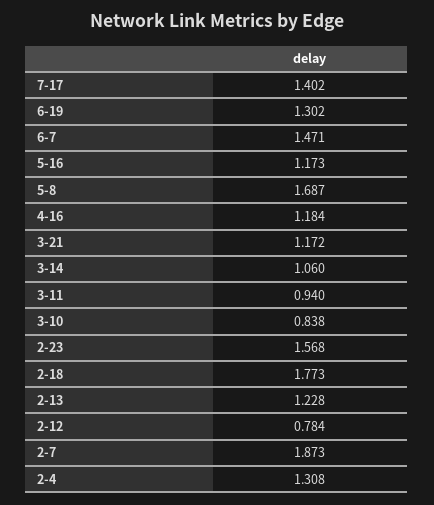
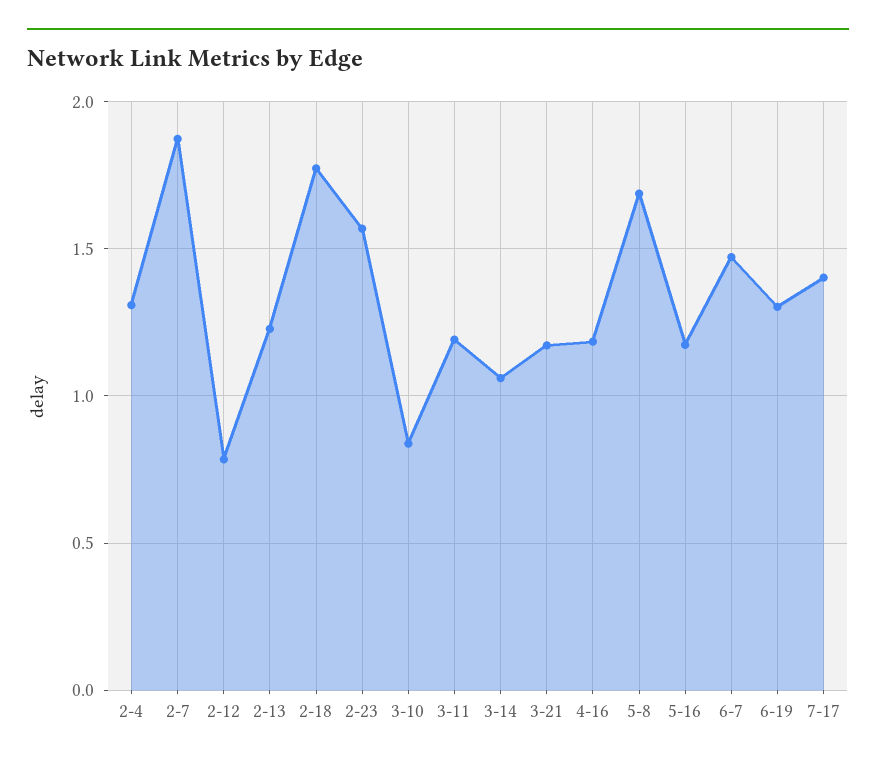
3-11: 0.94 -> 1.2

